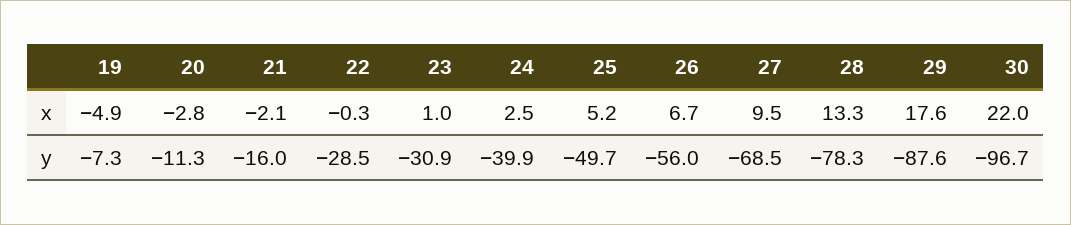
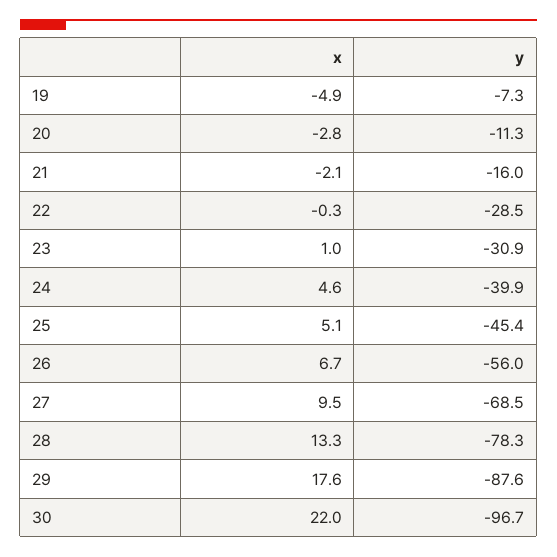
24, x: 2.5 -> 4.6
25, x: 5.2 -> 5.1
25, y: -49.7 -> -45.4

